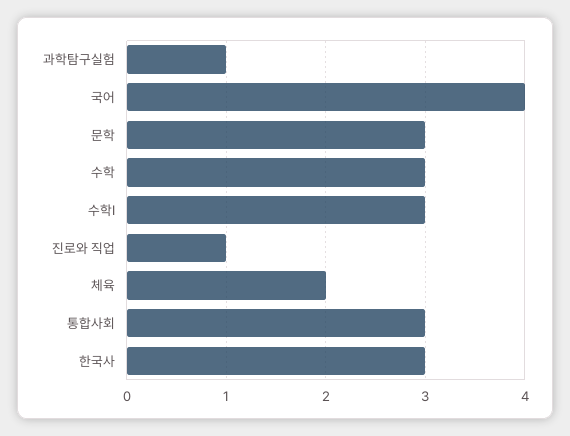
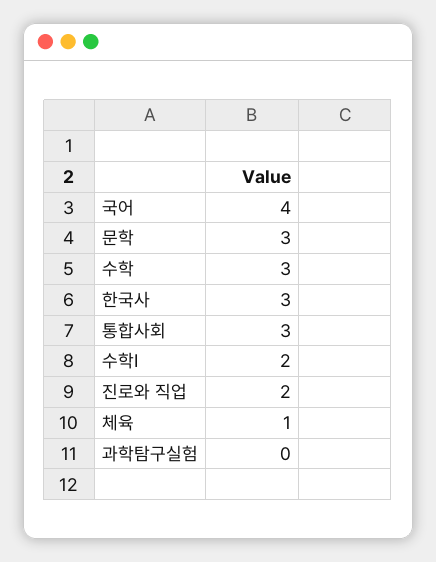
과학탐구실험: 1 -> 0
수학Ⅰ: 3 -> 2
진로와 직업: 1 -> 2
체육: 2 -> 1

